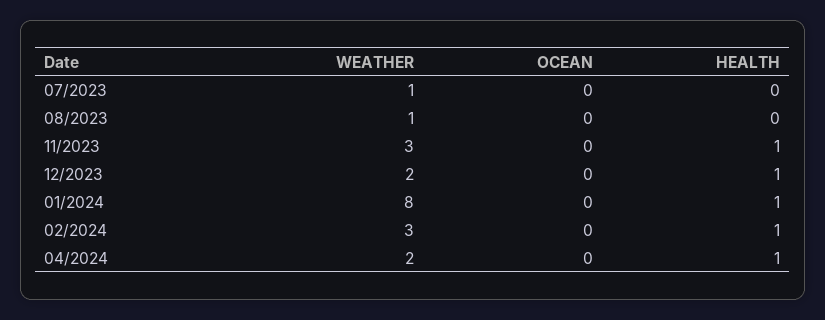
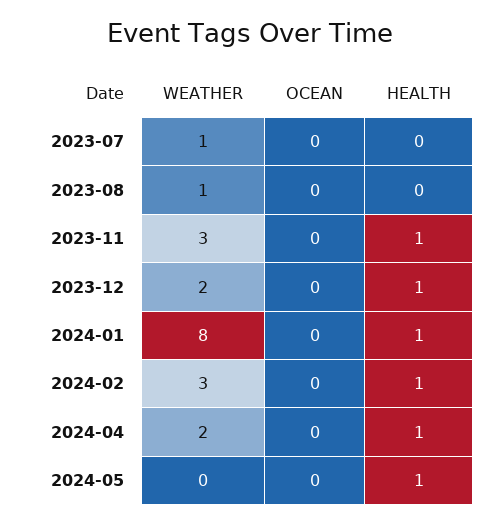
WEATHER, 2024-05: none -> 0
OCEAN, 2024-05: none -> 0
HEALTH, 2024-05: none -> 1

